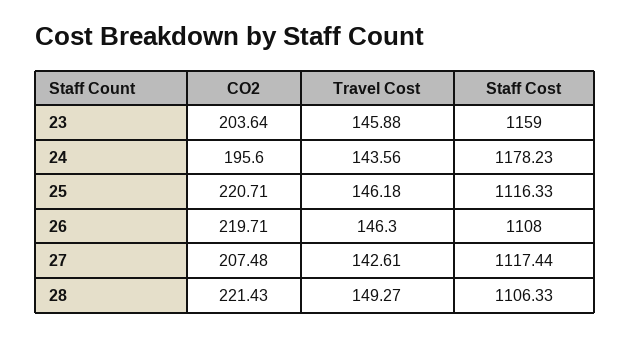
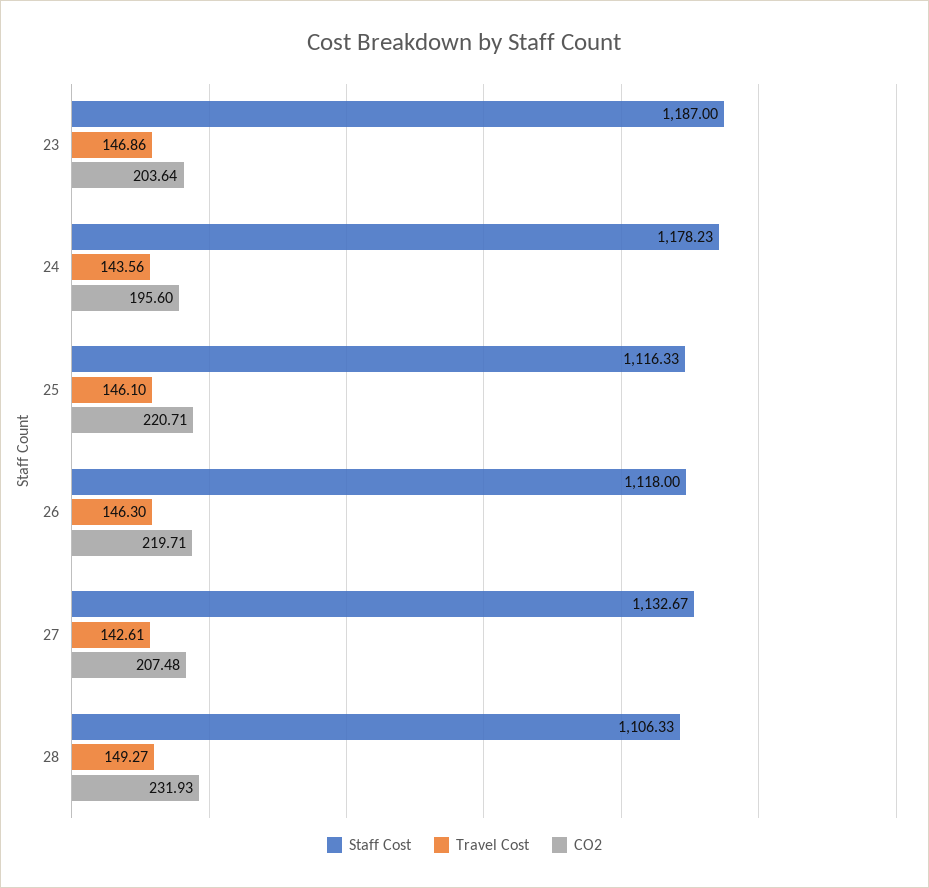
Travel Cost, 23: 145.88 -> 146.86
Staff Cost, 23: 1159 -> 1187
Travel Cost, 25: 146.18 -> 146.1
Staff Cost, 26: 1108 -> 1118
Staff Cost, 27: 1117.44 -> 1132.67
CO2, 28: 221.43 -> 231.93

